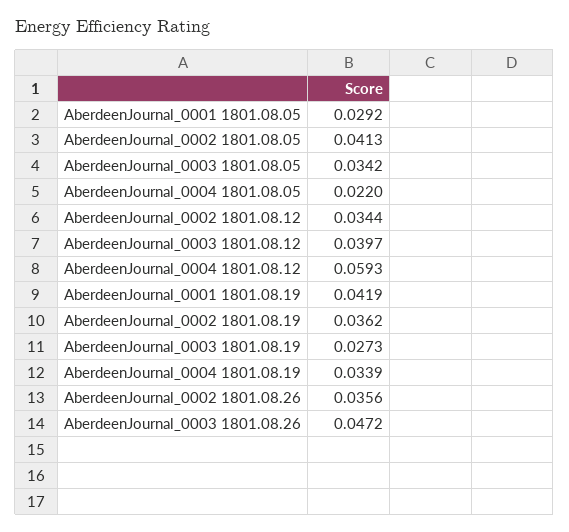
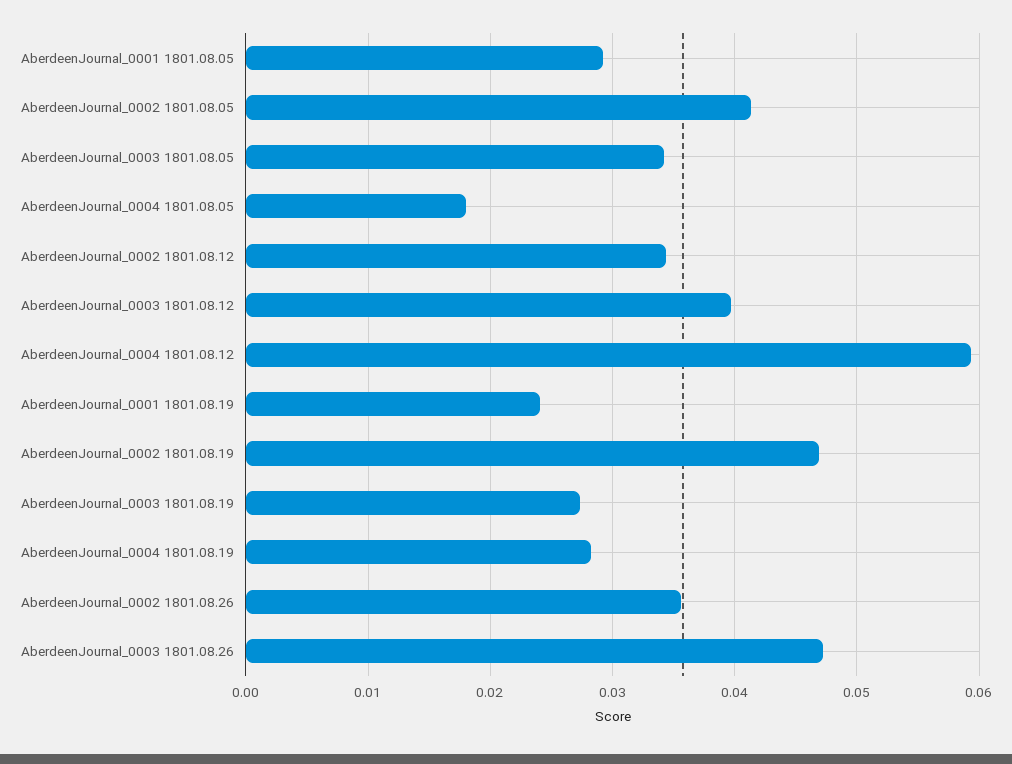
AberdeenJournal_0004 1801.08.05: 0.022 -> 0.018
AberdeenJournal_0001 1801.08.19: 0.0419 -> 0.024
AberdeenJournal_0002 1801.08.19: 0.0362 -> 0.047
AberdeenJournal_0004 1801.08.19: 0.0339 -> 0.028

